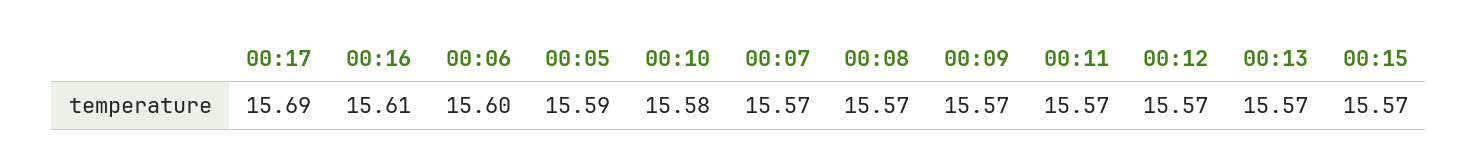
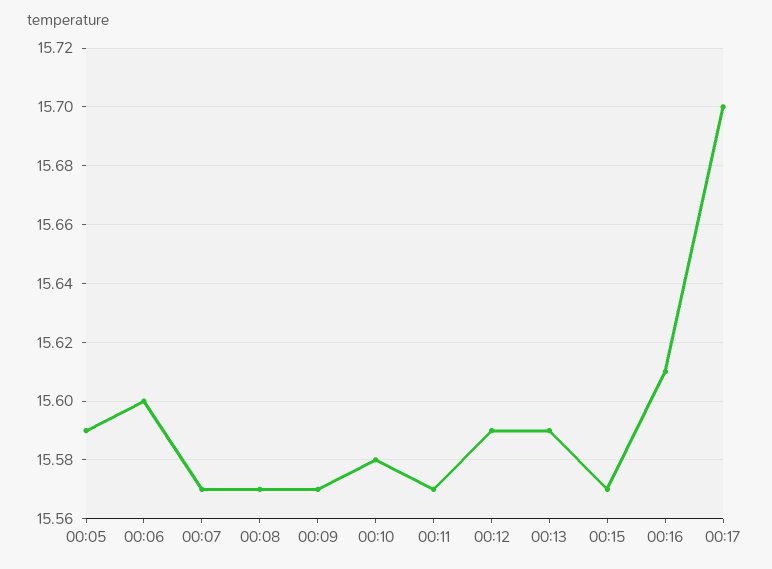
00:17: 15.69 -> 15.7
00:12: 15.57 -> 15.59
00:13: 15.57 -> 15.59

